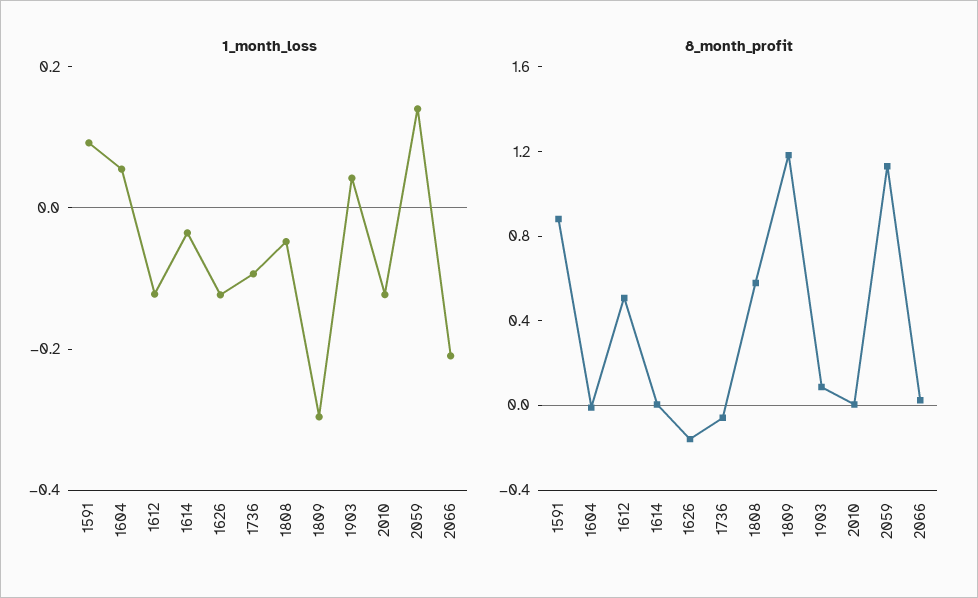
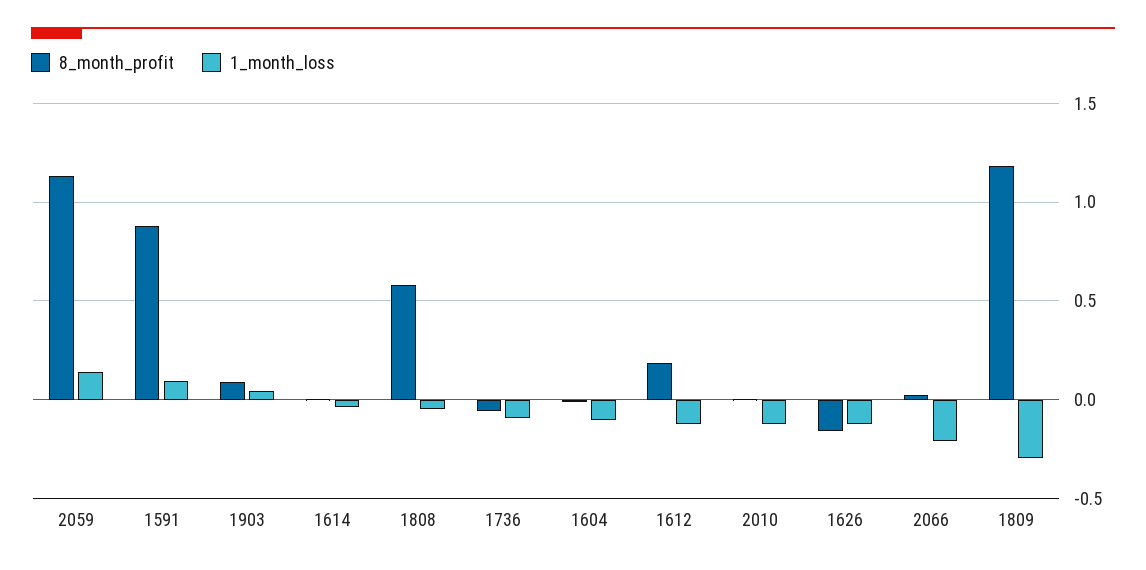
1_month_loss, 1604: 0.05 -> -0.1
8_month_profit, 1612: 0.5 -> 0.2

